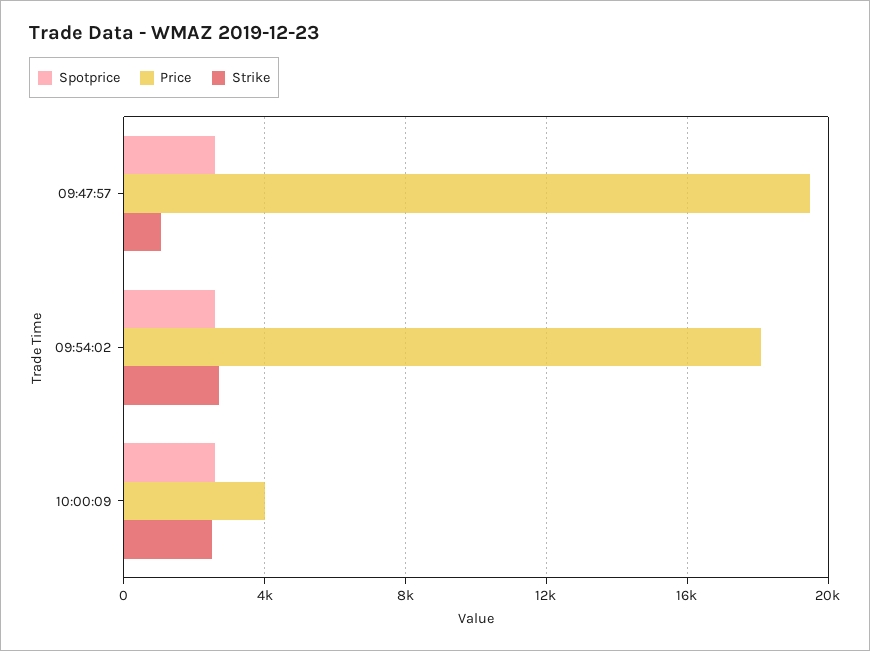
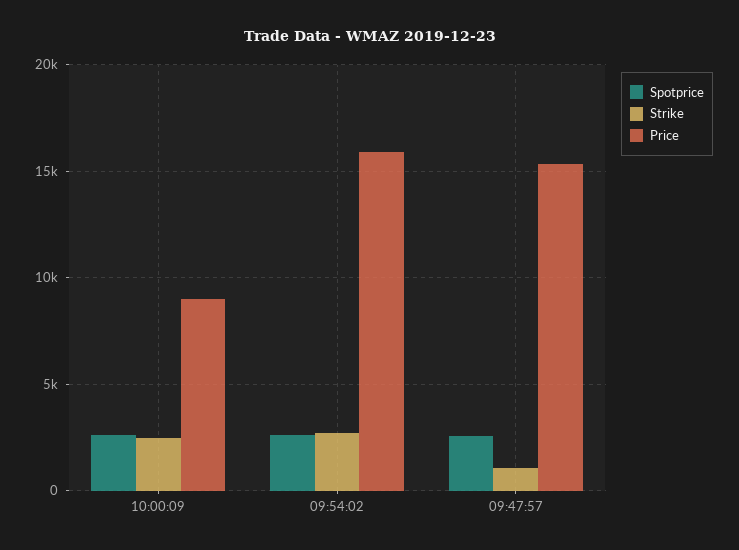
Price, 09:47:57: 19500 -> 15500
Price, 09:54:02: 18000 -> 16000
Price, 10:00:09: 4000 -> 9000

